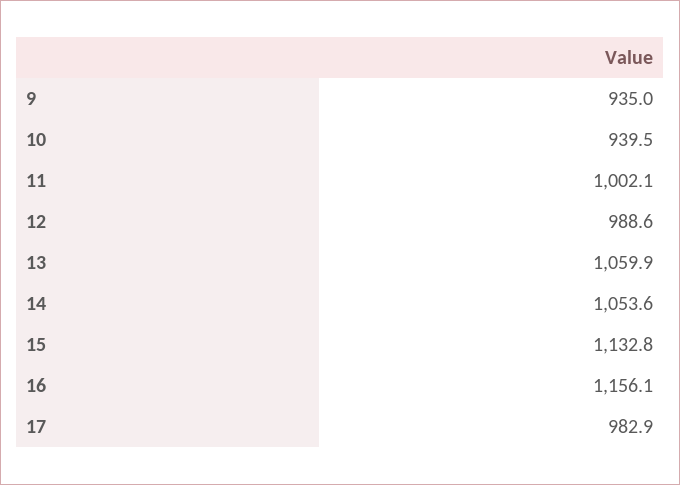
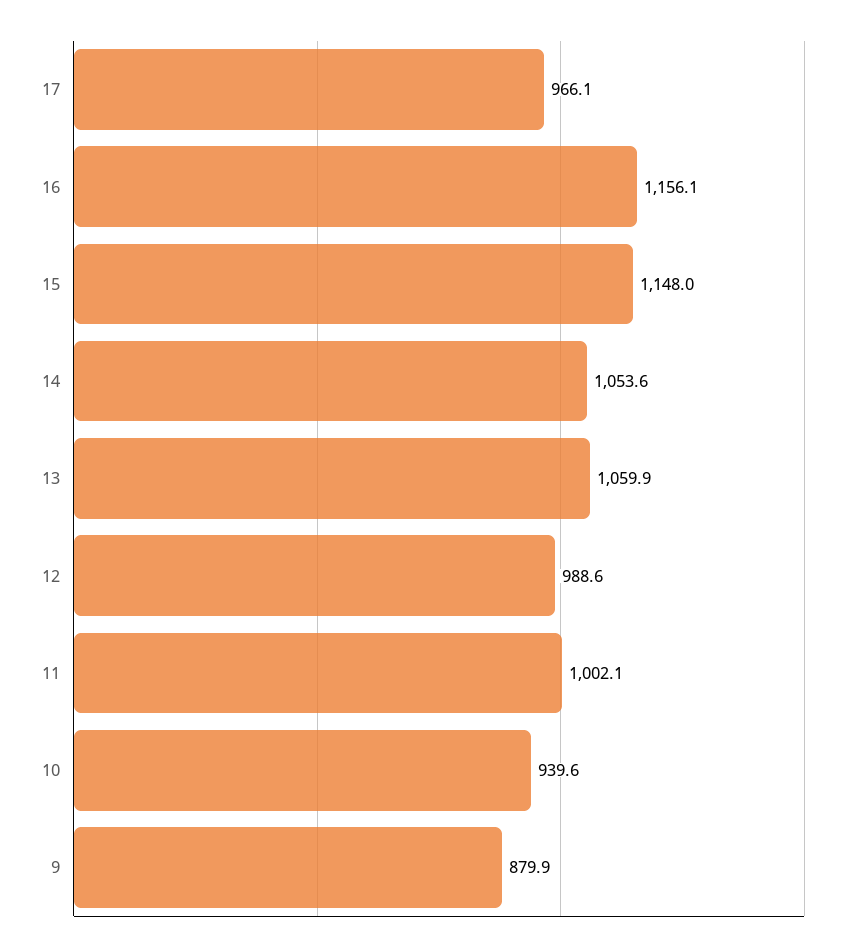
9: 935 -> 879.9
10: 939.5 -> 939.6
15: 1132.8 -> 1148
17: 982.9 -> 966.1

